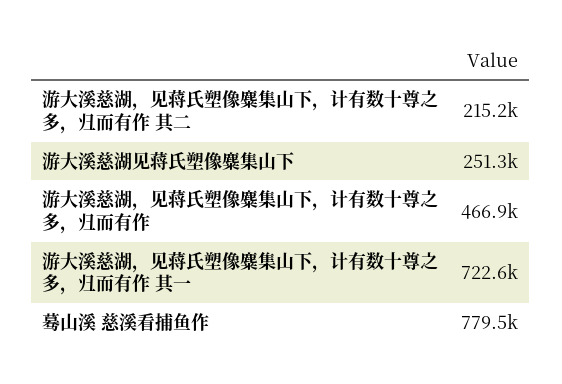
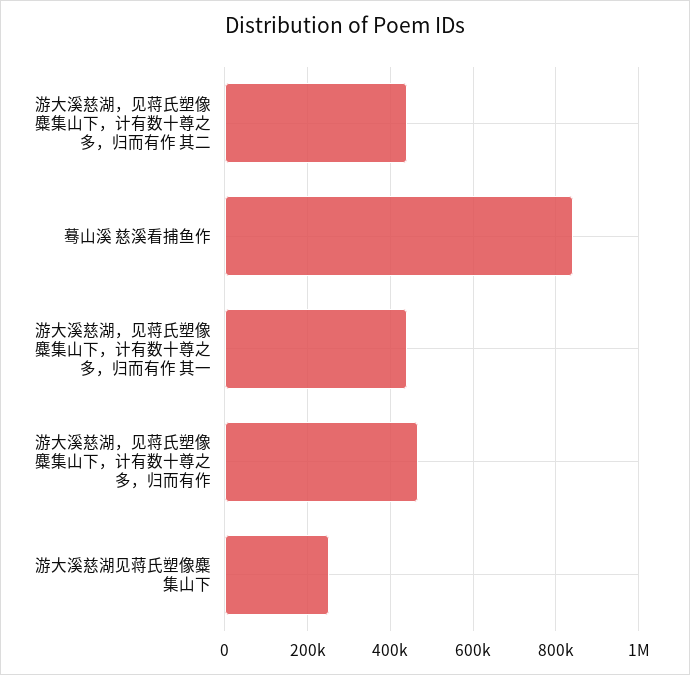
游大溪慈湖，见蒋氏塑像麋集山下，计有数十尊之多，归而有作 其二: 215200 -> 440000
游大溪慈湖，见蒋氏塑像麋集山下，计有数十尊之多，归而有作 其一: 722600 -> 440000
蓦山溪 慈溪看捕鱼作: 779500 -> 840000

